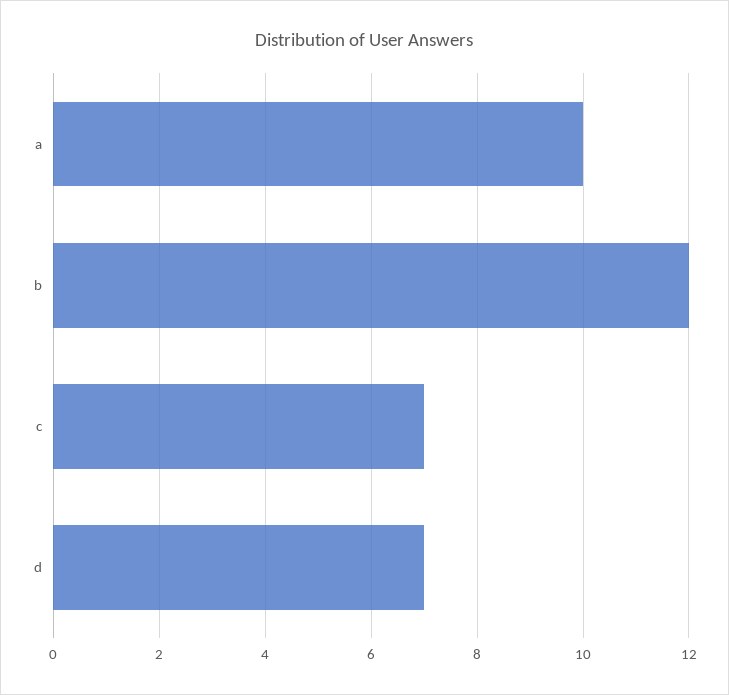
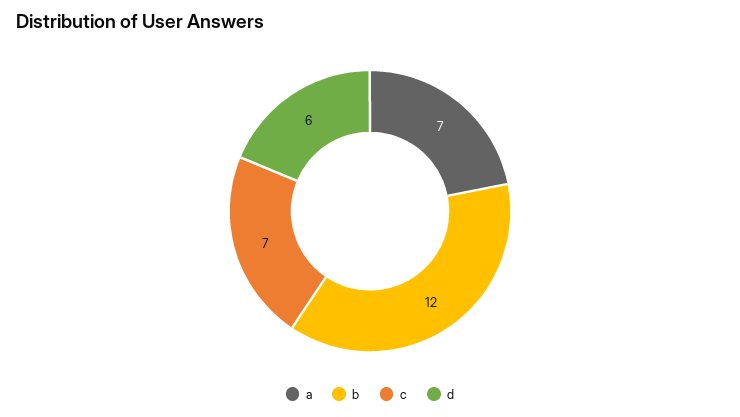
a: 10 -> 7
d: 7 -> 6

